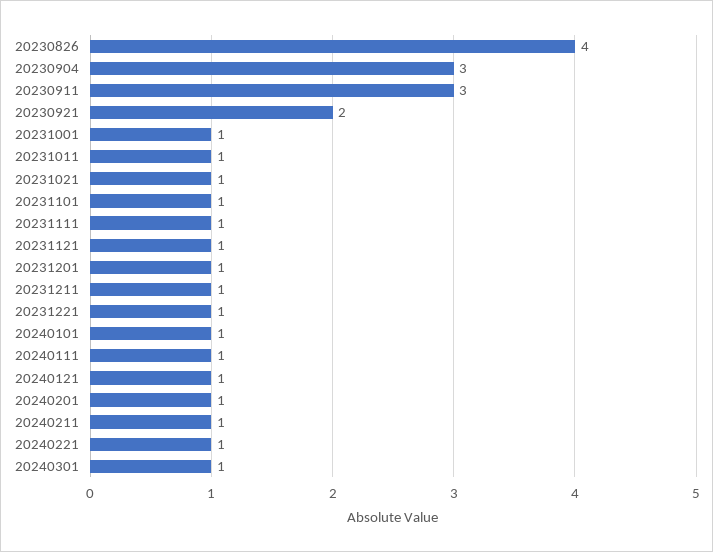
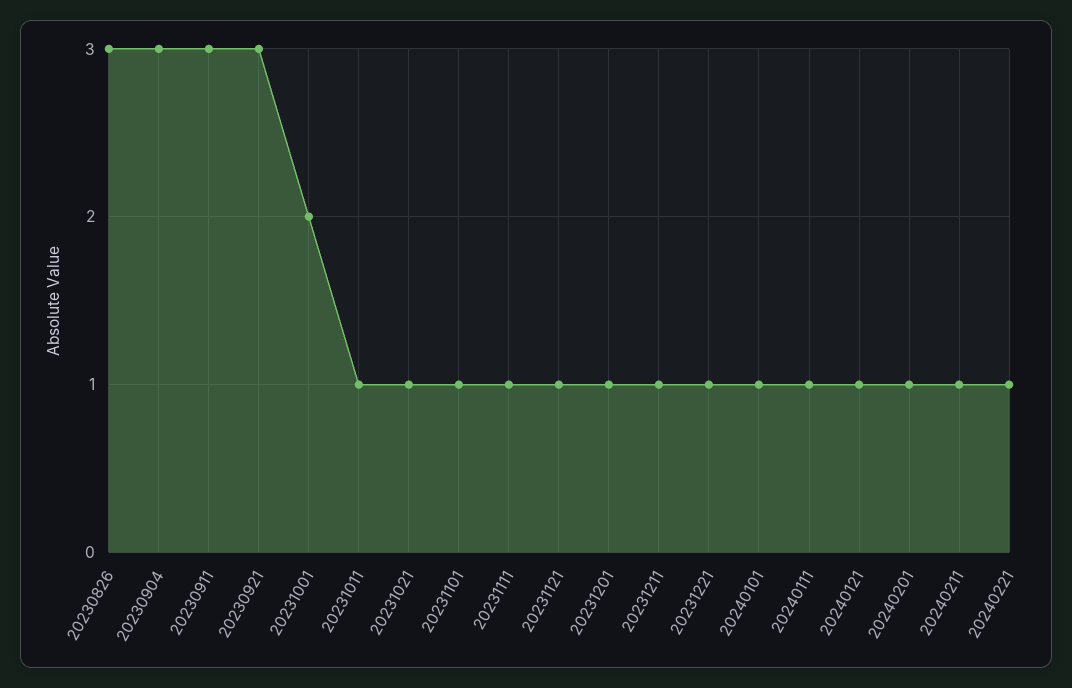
20230826: 4 -> 3
20230921: 2 -> 3
20231001: 1 -> 2
20240301: 1 -> none

